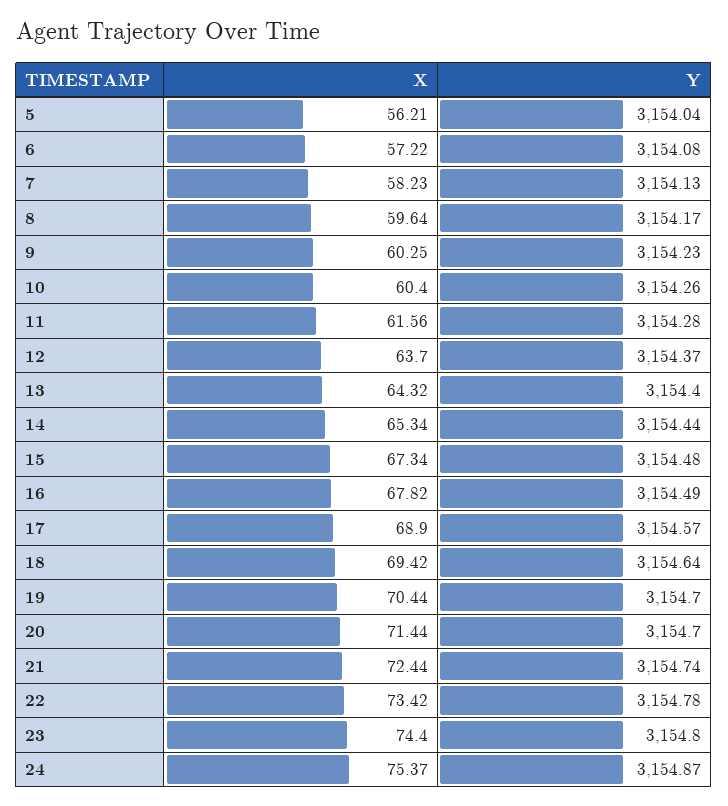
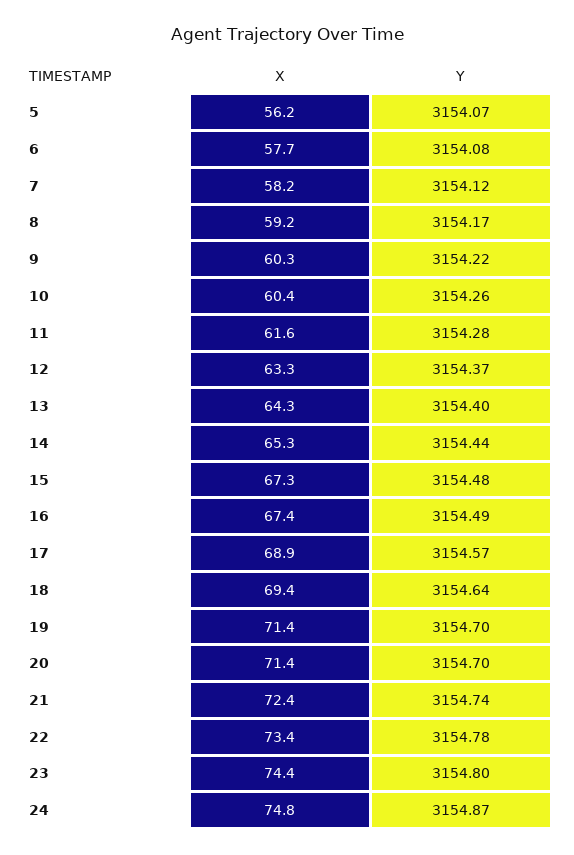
Y, 5: 3154.04 -> 3154.07
X, 6: 57.22 -> 57.7
Y, 7: 3154.13 -> 3154.12
X, 8: 59.64 -> 59.2
Y, 9: 3154.23 -> 3154.22
X, 12: 63.7 -> 63.3
X, 16: 67.82 -> 67.4
X, 19: 70.44 -> 71.4
X, 24: 75.37 -> 74.8

